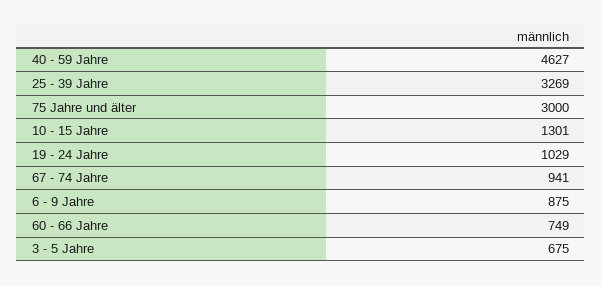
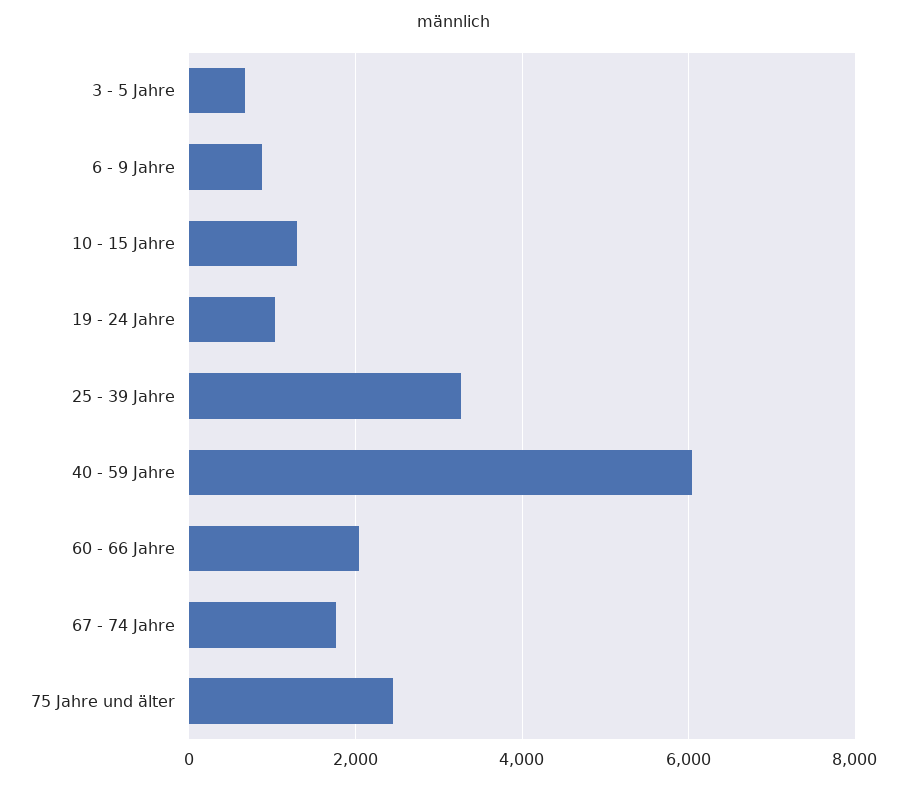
40 - 59 Jahre: 4627 -> 6000
75 Jahre und älter: 3000 -> 2400
67 - 74 Jahre: 941 -> 1800
60 - 66 Jahre: 749 -> 2000

